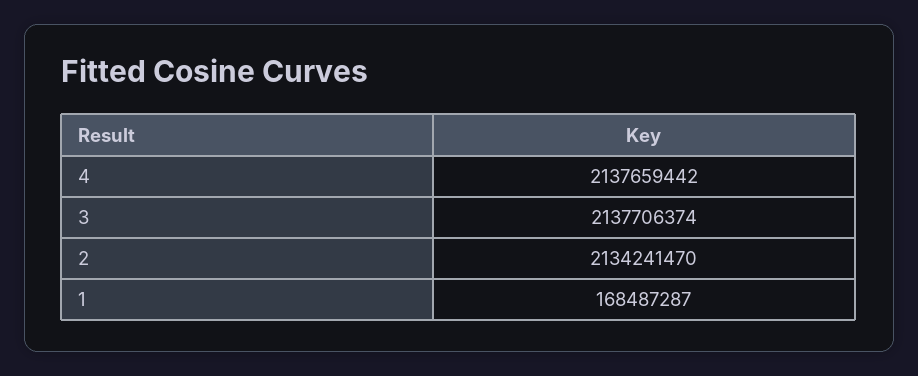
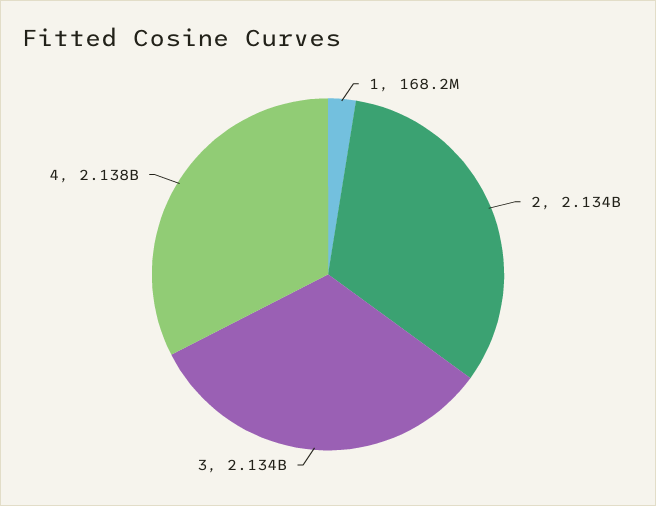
3: 2137706374 -> 2134000000
1: 168487287 -> 168200000

